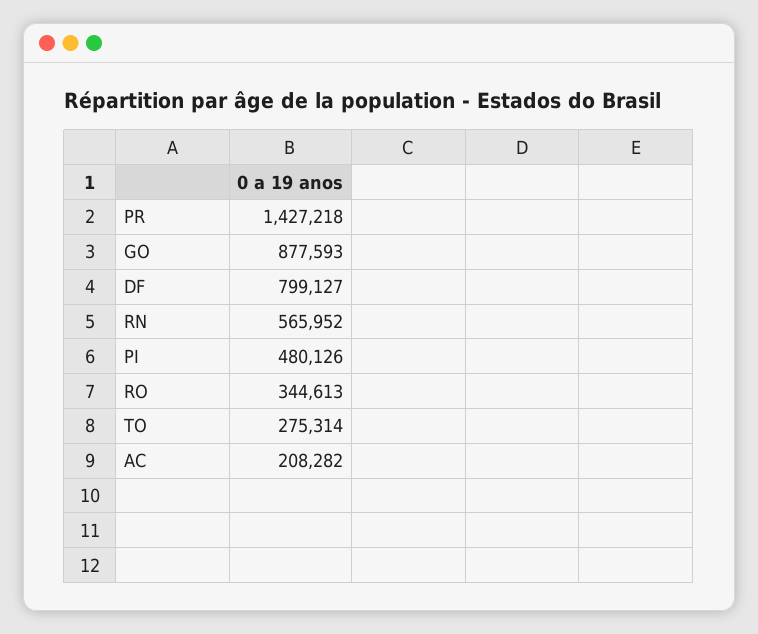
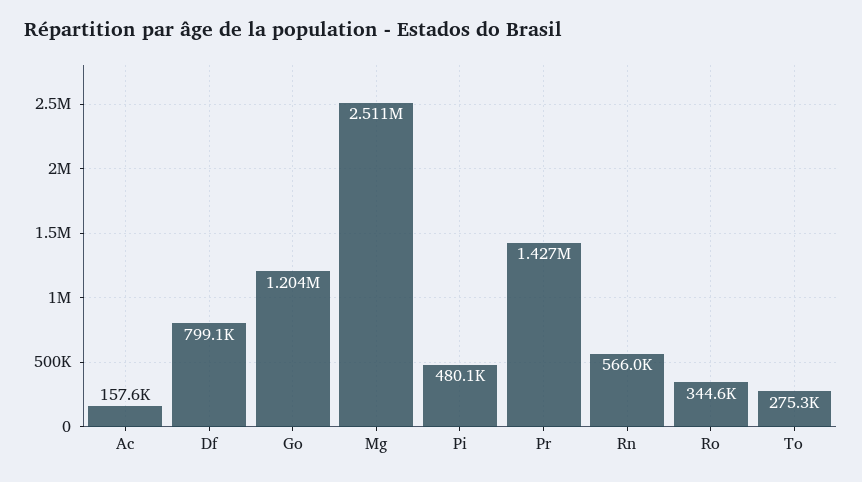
GO: 877593 -> 1204000
AC: 208282 -> 157600
Mg: none -> 2511000

